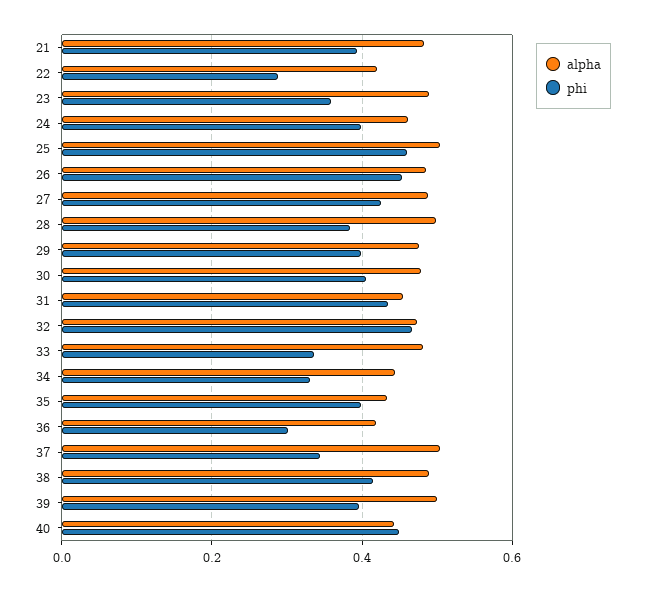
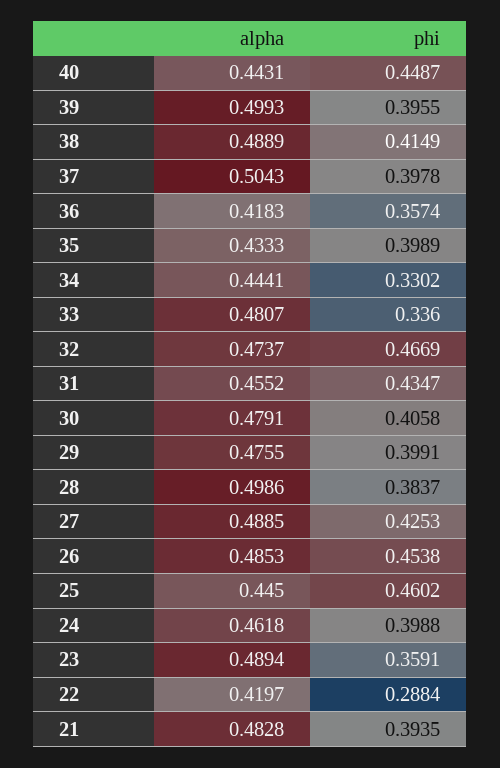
alpha, 25: 0.5 -> 0.445
phi, 36: 0.3 -> 0.3574
phi, 37: 0.34 -> 0.3978

